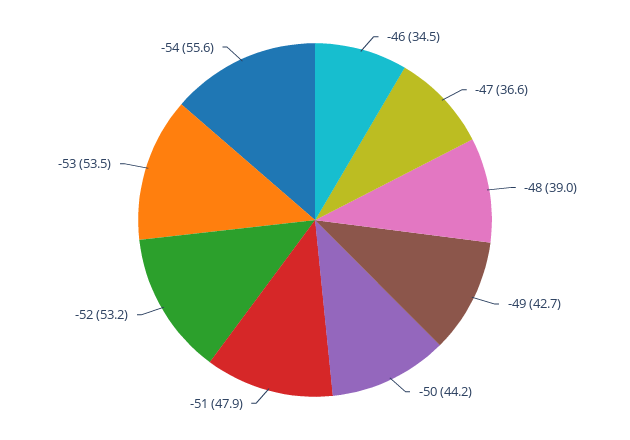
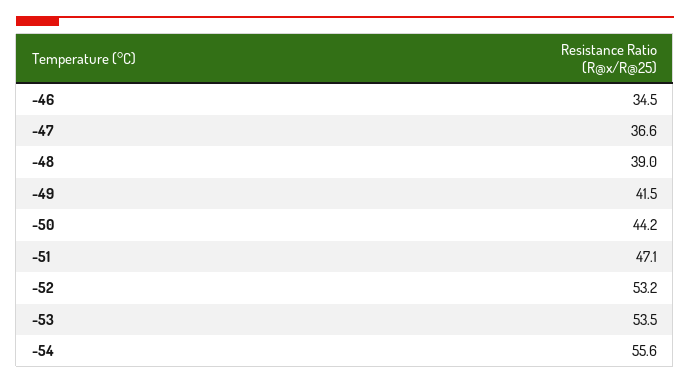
-49: 42.7 -> 41.5
-51: 47.9 -> 47.1

